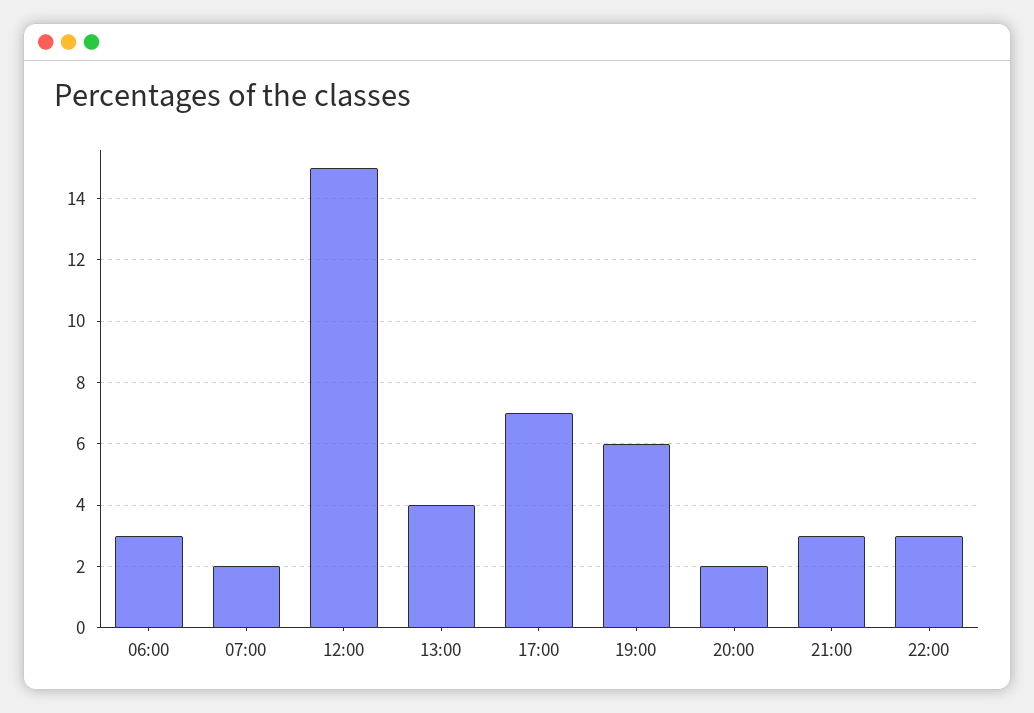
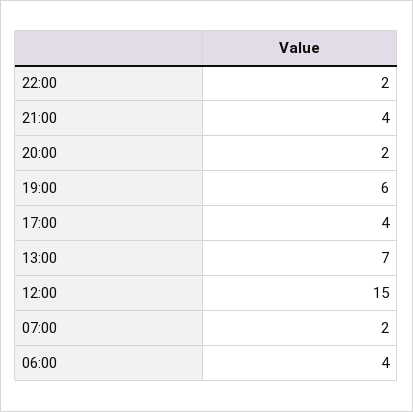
06:00: 3 -> 4
13:00: 4 -> 7
17:00: 7 -> 4
21:00: 3 -> 4
22:00: 3 -> 2

